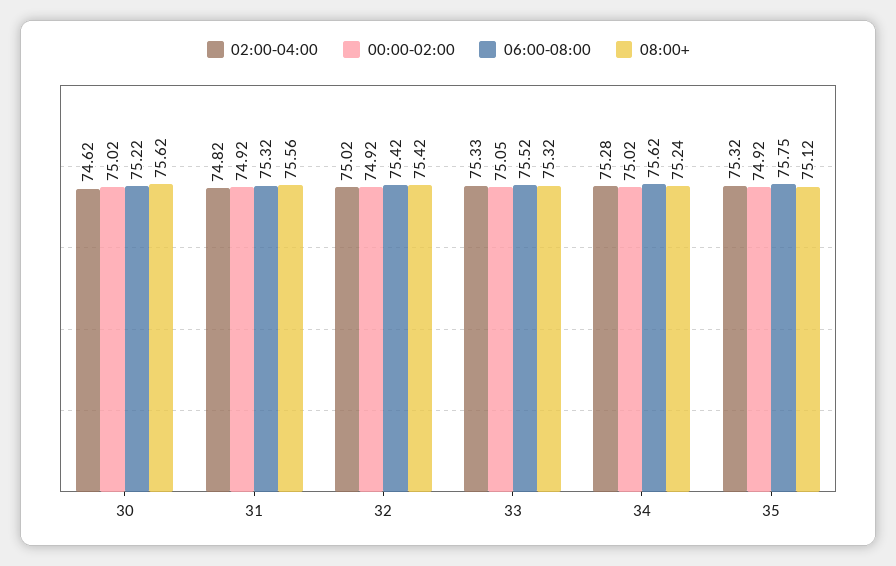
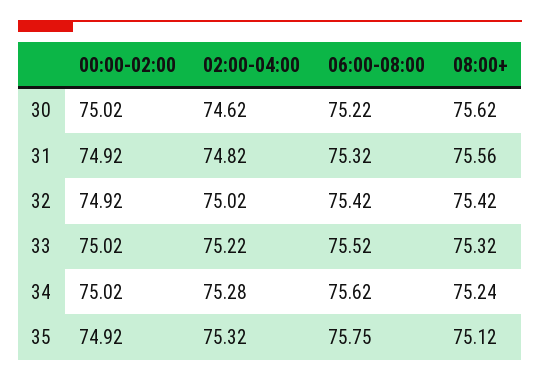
02:00-04:00, 33: 75.33 -> 75.22
00:00-02:00, 33: 75.05 -> 75.02

